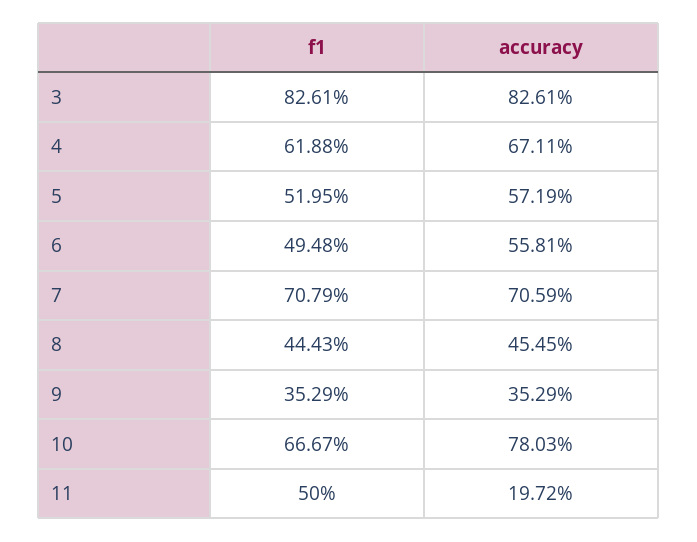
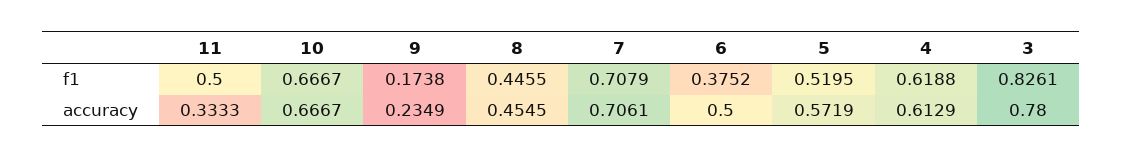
accuracy, 3: 0.8261 -> 0.78
accuracy, 4: 0.6711 -> 0.6129
f1, 6: 0.4948 -> 0.3752
accuracy, 6: 0.5581 -> 0.5
accuracy, 7: 0.7059 -> 0.7061
f1, 8: 0.4443 -> 0.4455
f1, 9: 0.3529 -> 0.1738
accuracy, 9: 0.3529 -> 0.2349
accuracy, 10: 0.7803 -> 0.6667
accuracy, 11: 0.1972 -> 0.3333

